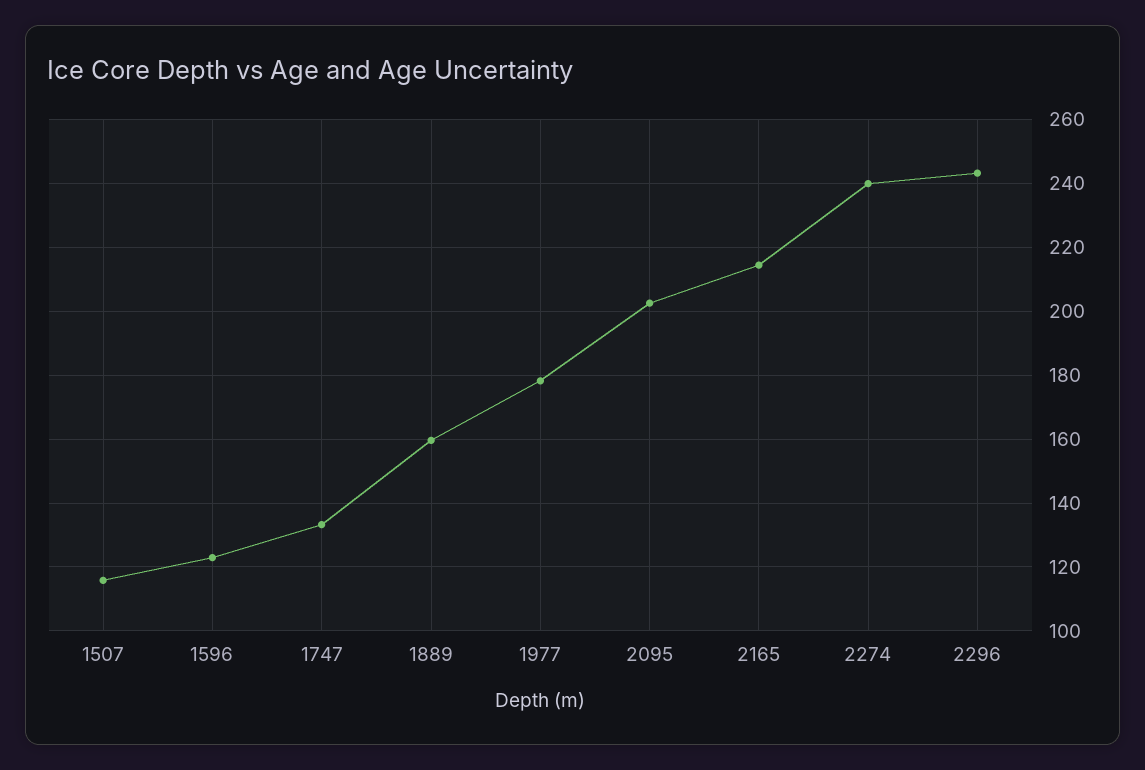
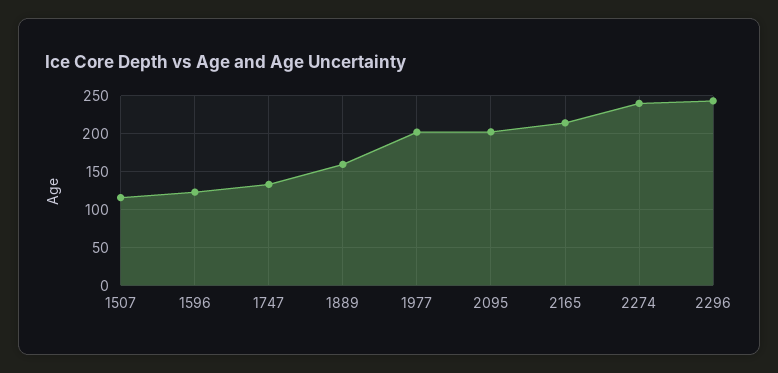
1977: 178 -> 200

